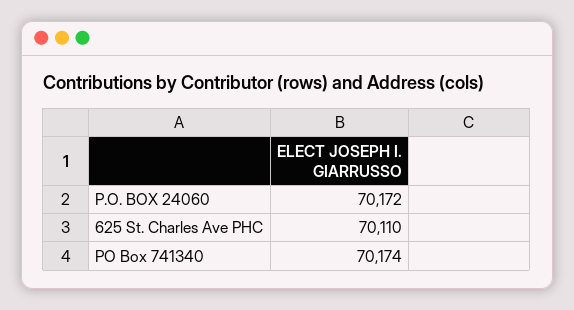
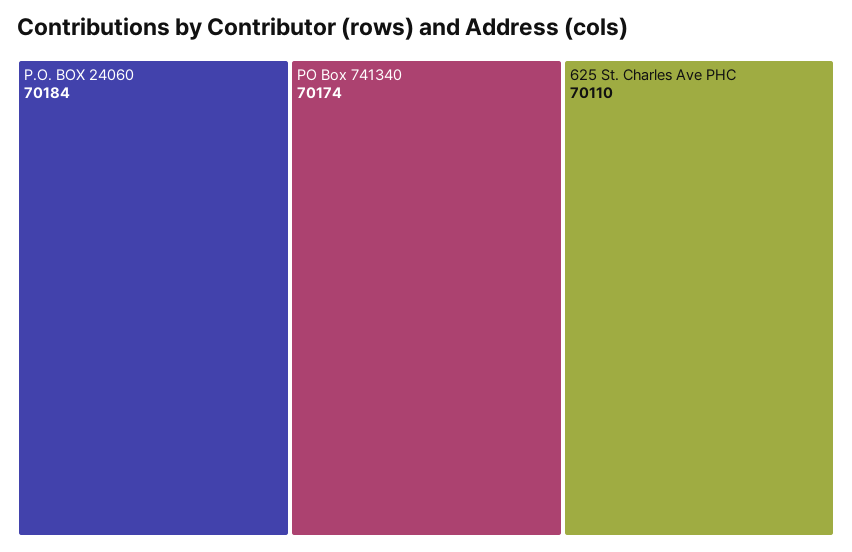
P.O. BOX 24060: 70172 -> 70184

